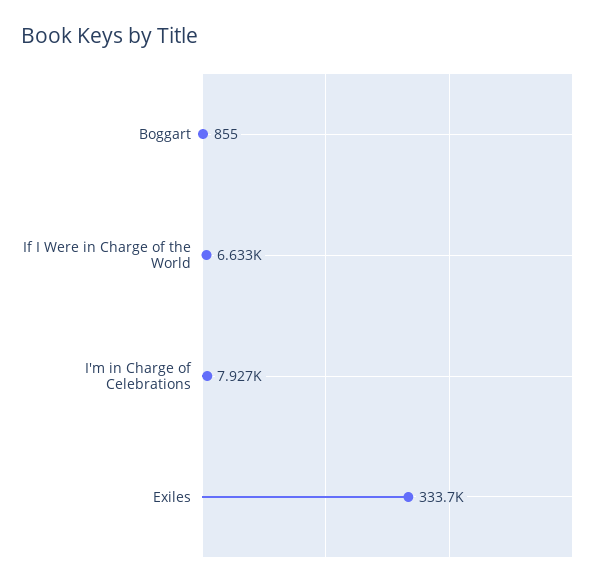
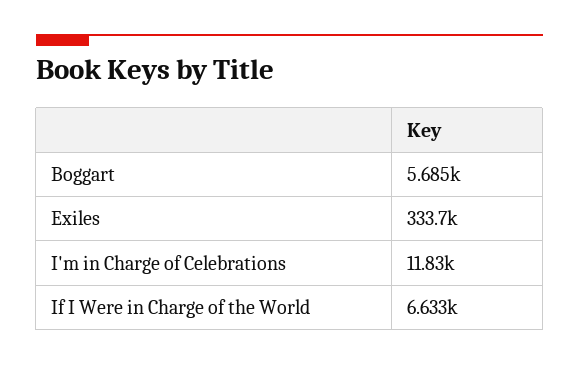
Boggart: 855 -> 5685
I'm in Charge of Celebrations: 7927 -> 11830

